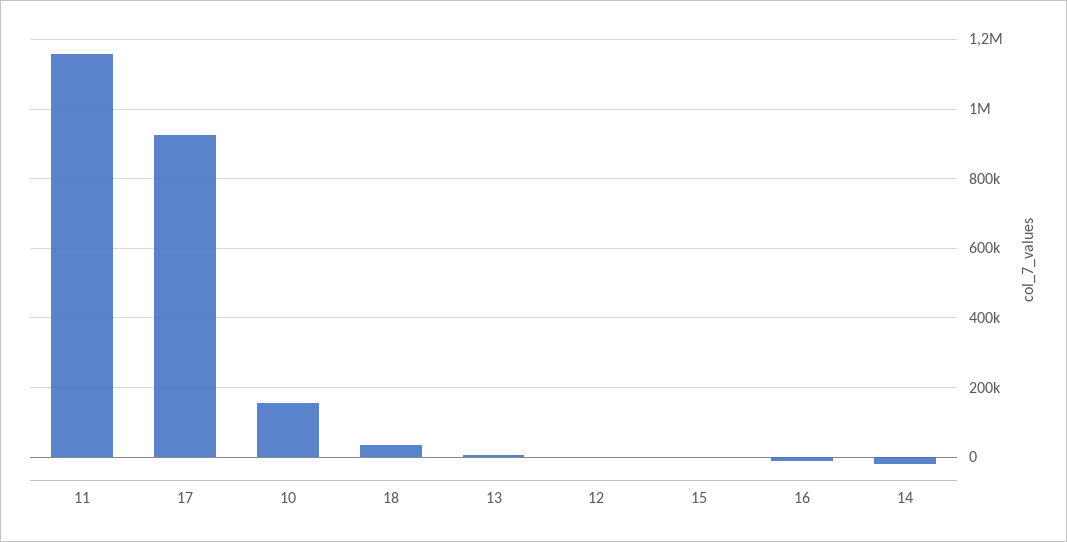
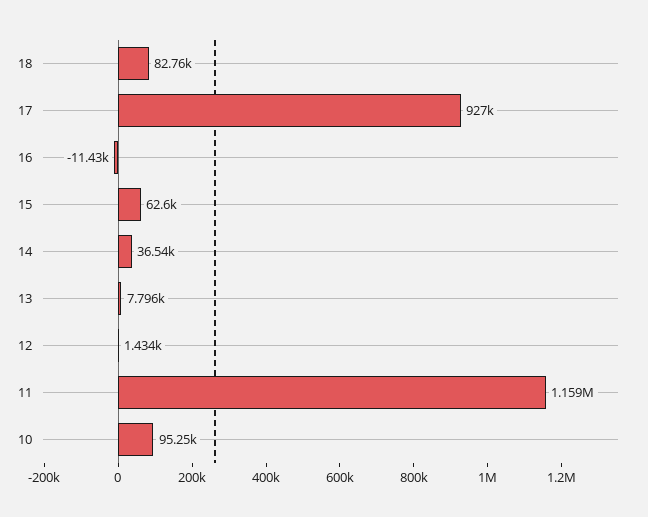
10: 160000 -> 95250
18: 40000 -> 82760
15: 0 -> 62600
14: -20000 -> 36540

